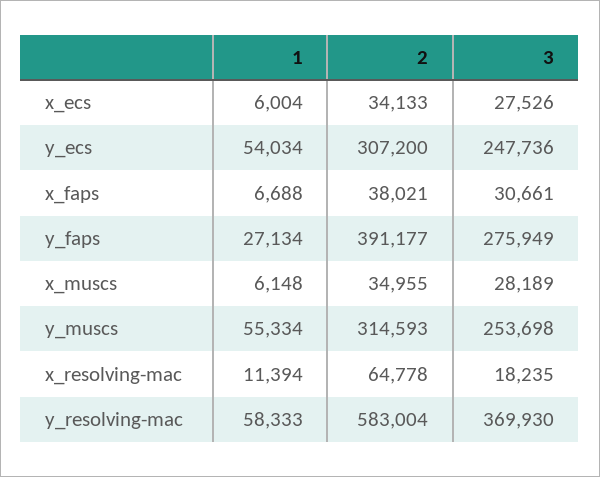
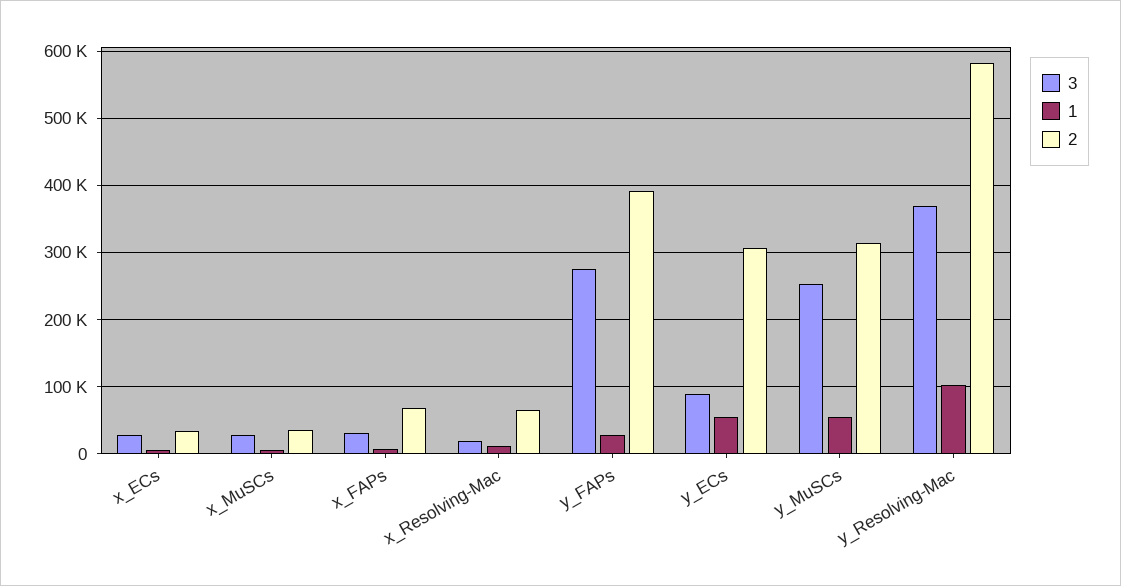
3, y_ecs: 247736 -> 90000
2, x_faps: 38021 -> 70000
1, y_resolving-mac: 58333 -> 100000

